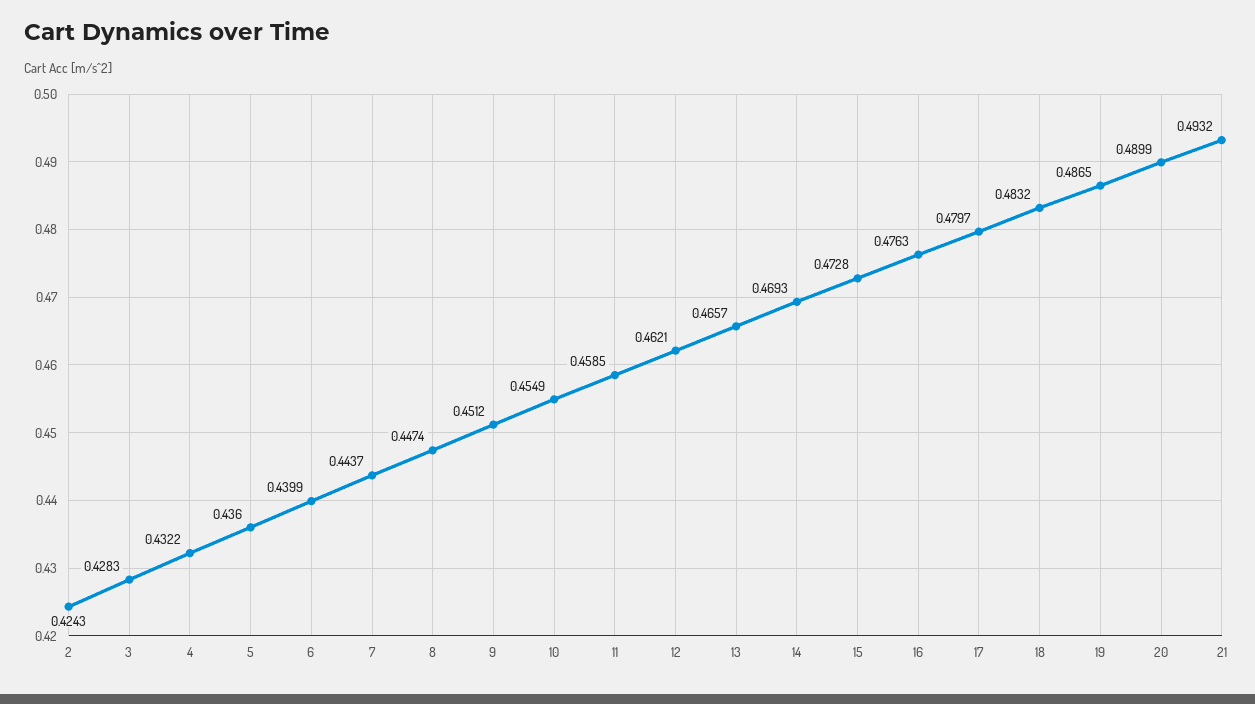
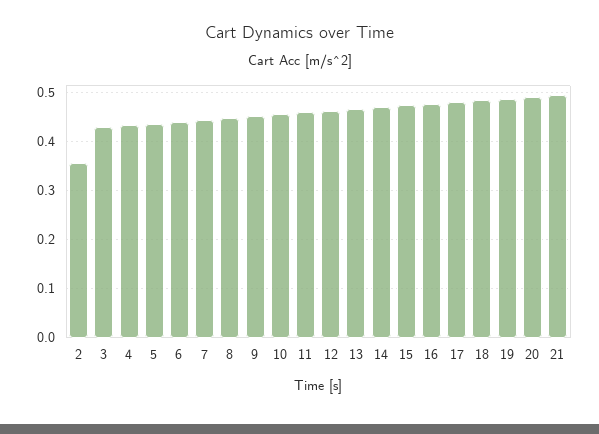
2: 0.4243 -> 0.36

